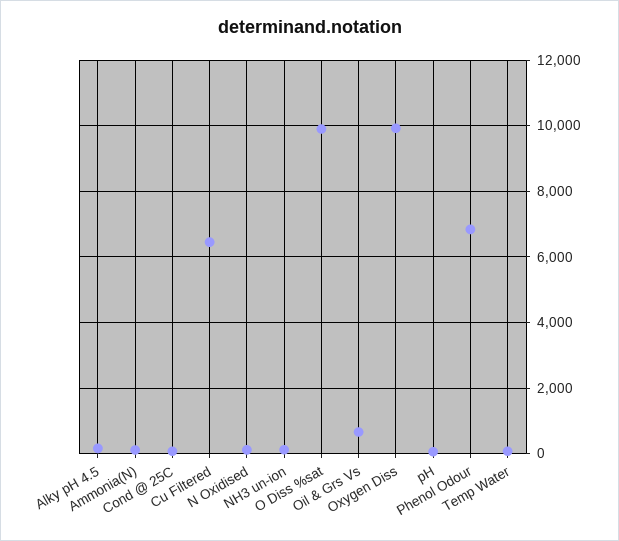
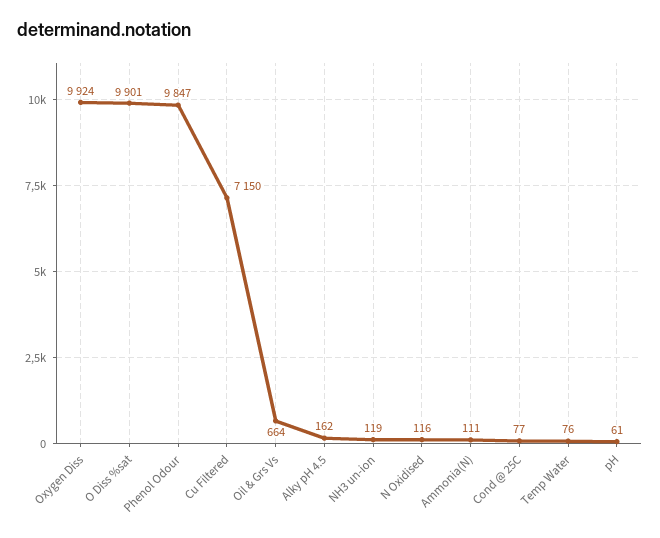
Cu Filtered: 6400 -> 7150
Phenol Odour: 6800 -> 9847

